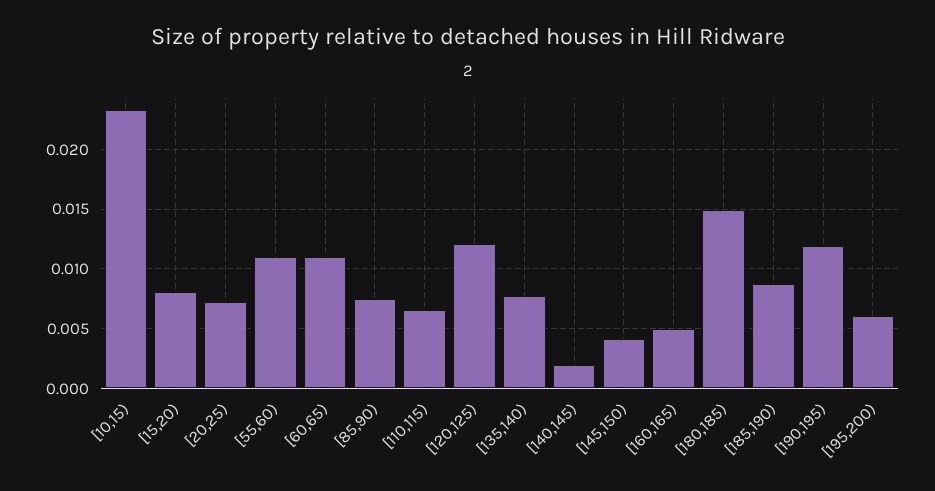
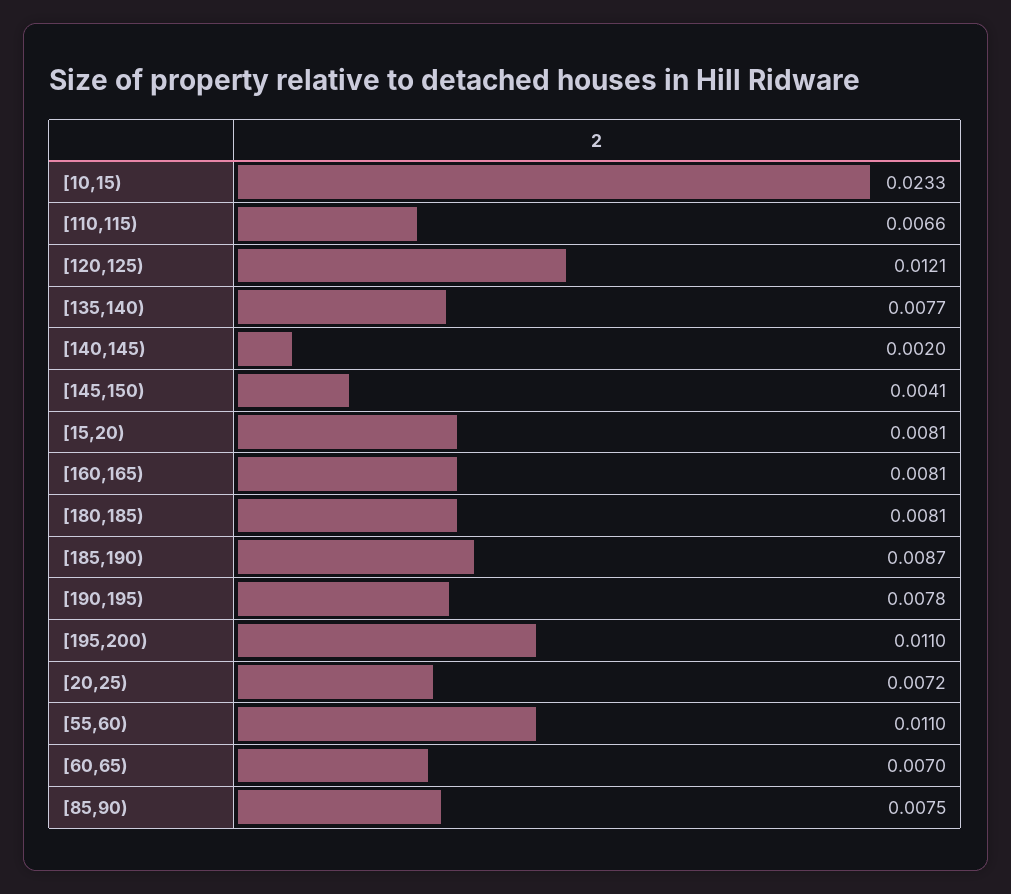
[60,65): 0.011 -> 0.007
[160,165): 0.005 -> 0.0081
[180,185): 0.015 -> 0.0081
[190,195): 0.012 -> 0.0078
[195,200): 0.006 -> 0.011

